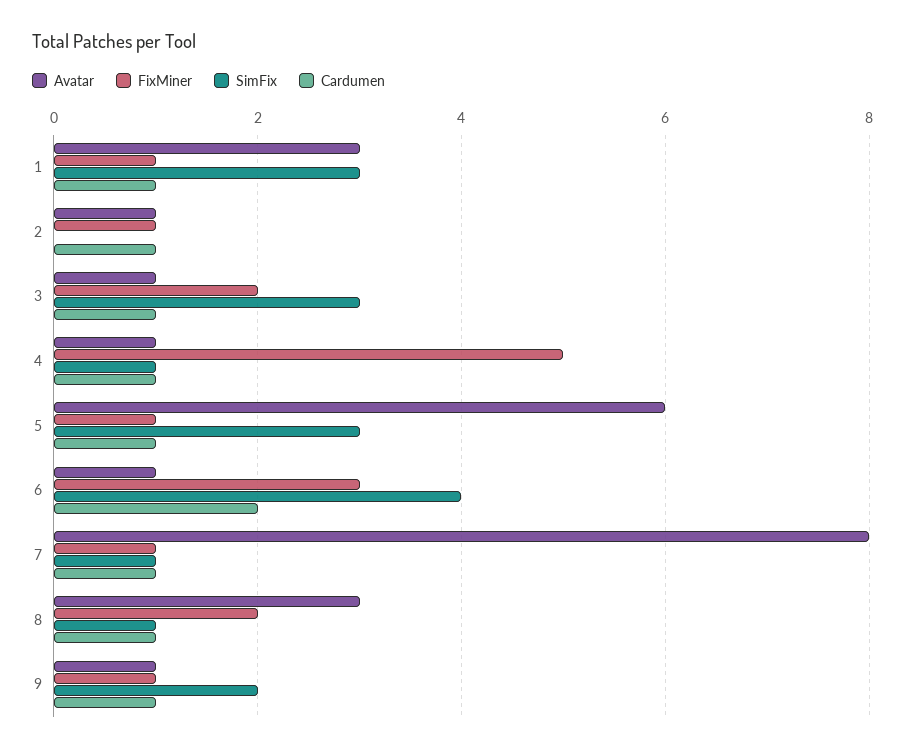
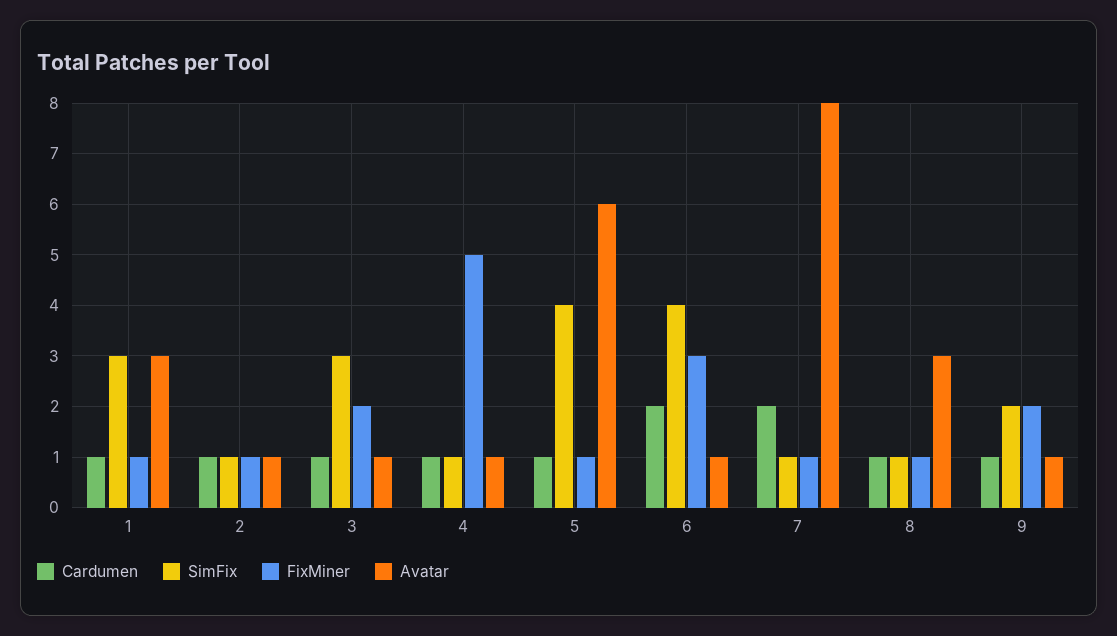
SimFix, 2: 0 -> 1
SimFix, 5: 3 -> 4
Cardumen, 7: 1 -> 2
FixMiner, 8: 2 -> 1
FixMiner, 9: 1 -> 2

